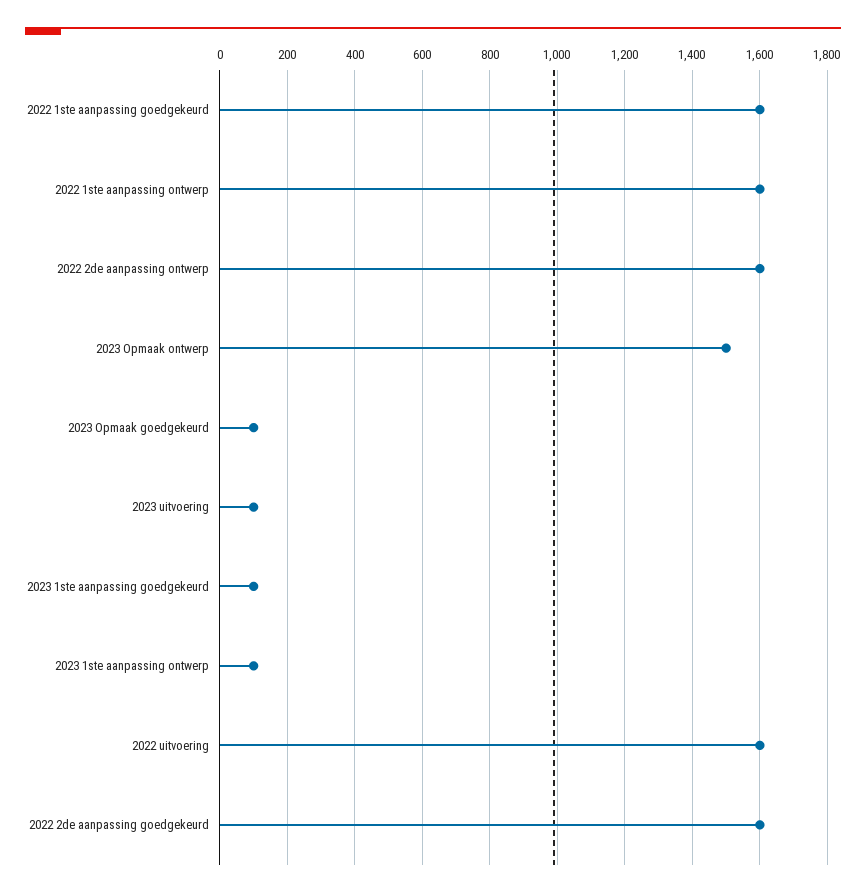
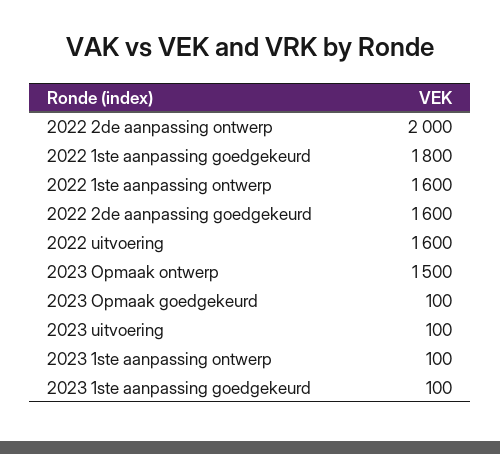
2022 1ste aanpassing goedgekeurd: 1600 -> 1800
2022 2de aanpassing ontwerp: 1600 -> 2000

